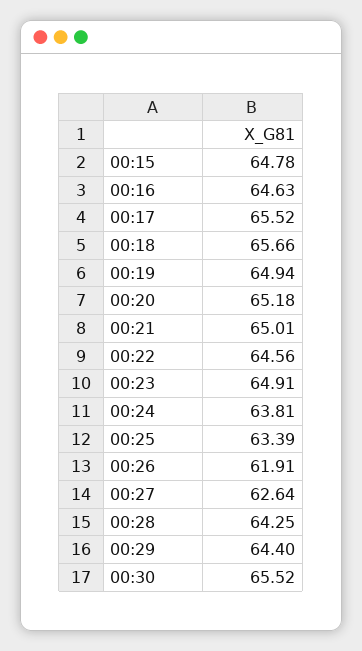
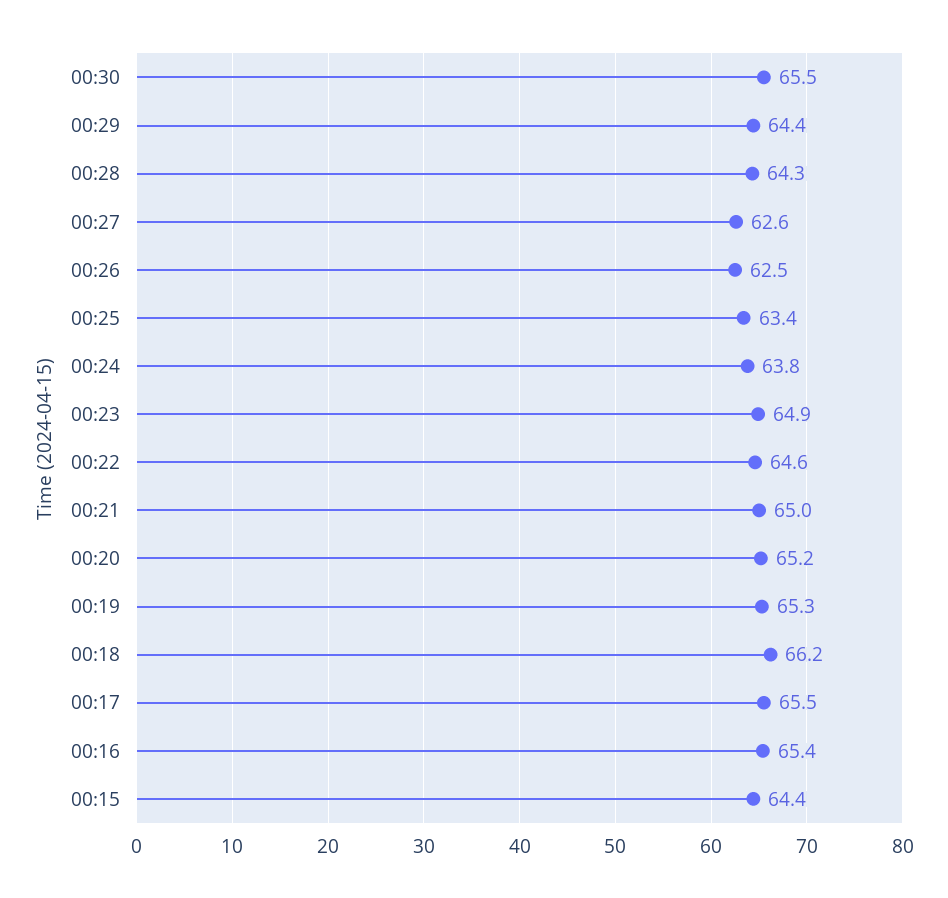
00:15: 64.78 -> 64.4
00:16: 64.63 -> 65.4
00:18: 65.66 -> 66.2
00:19: 64.94 -> 65.3
00:26: 61.91 -> 62.5

